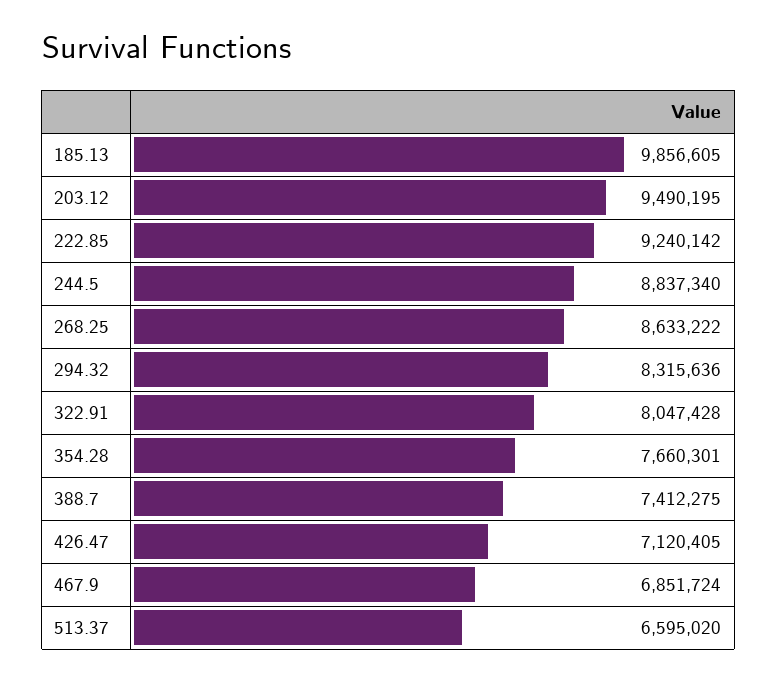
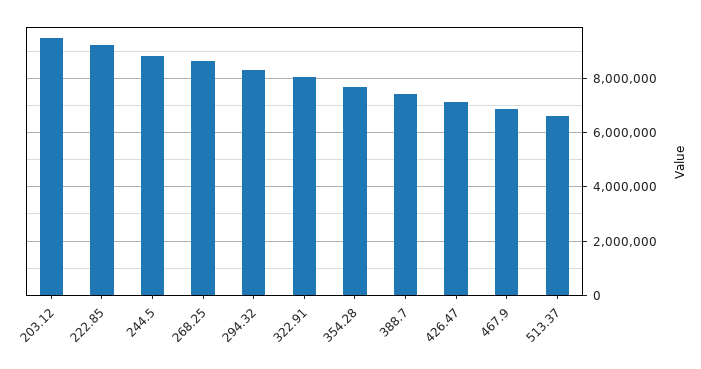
185.13: 9856605 -> none

